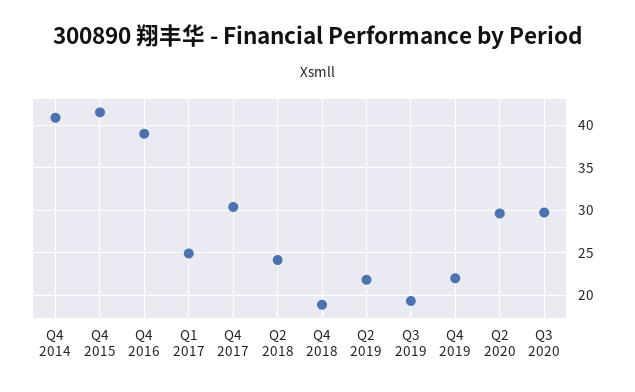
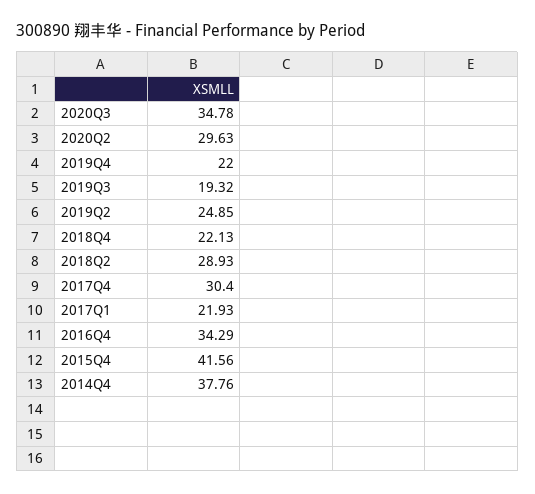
Q4 2014: 41 -> 37.76
Q4 2016: 39 -> 34.29
Q1 2017: 25 -> 21.93
Q2 2018: 24 -> 28.93
Q4 2018: 19 -> 22.13
Q2 2019: 22 -> 24.85
Q3 2020: 30 -> 34.78

